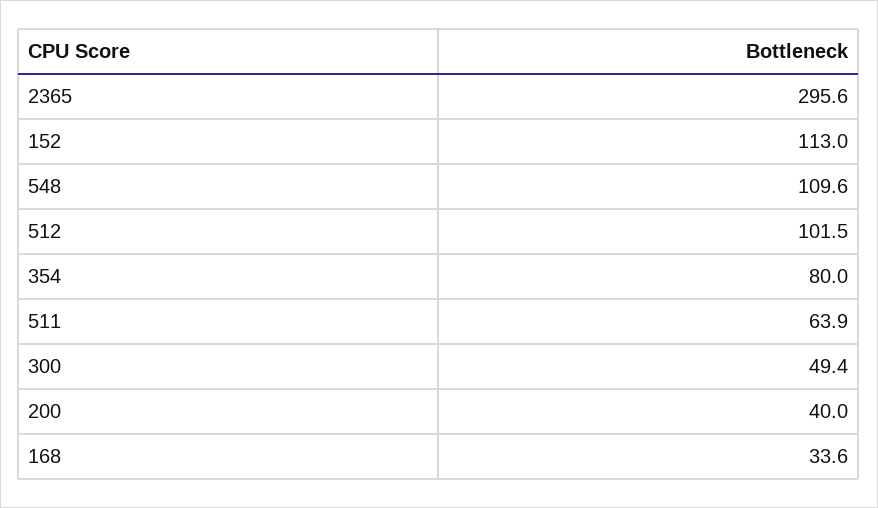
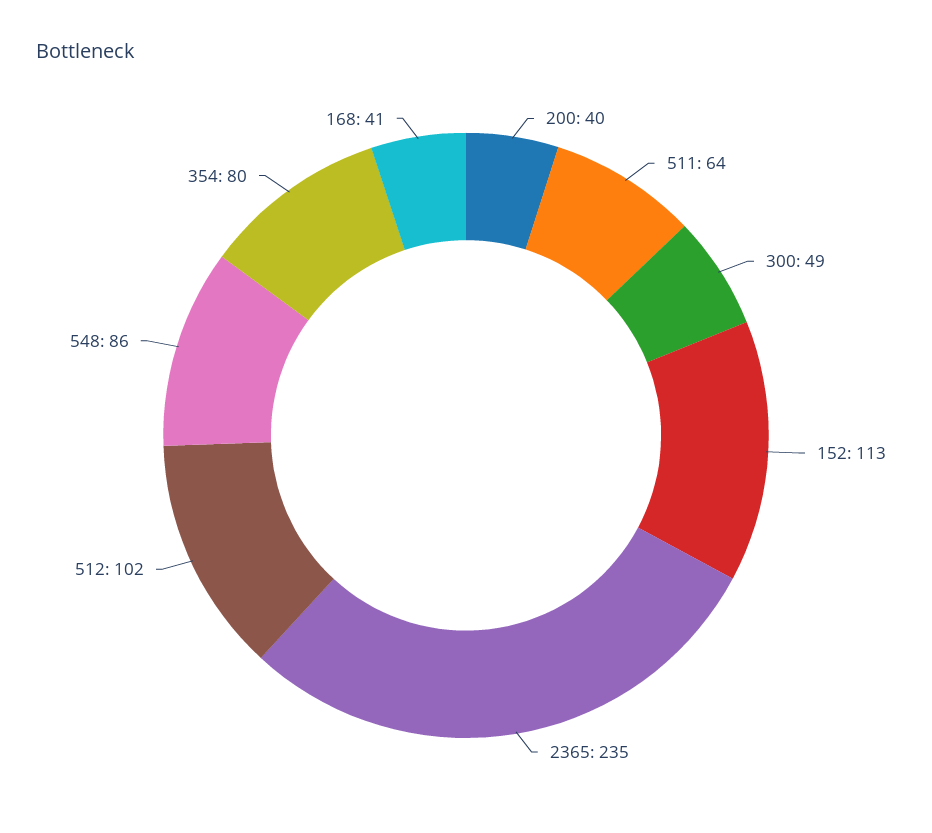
2365: 295.6 -> 235
548: 109.6 -> 86
168: 33.6 -> 41

